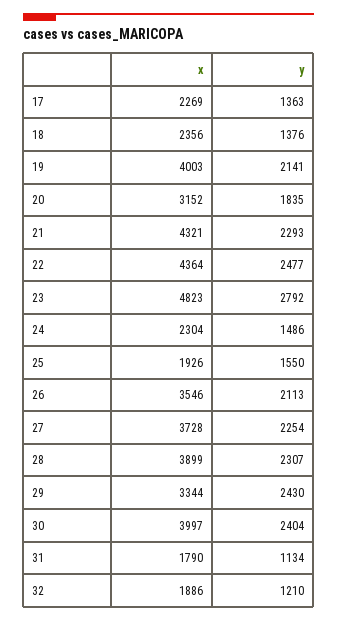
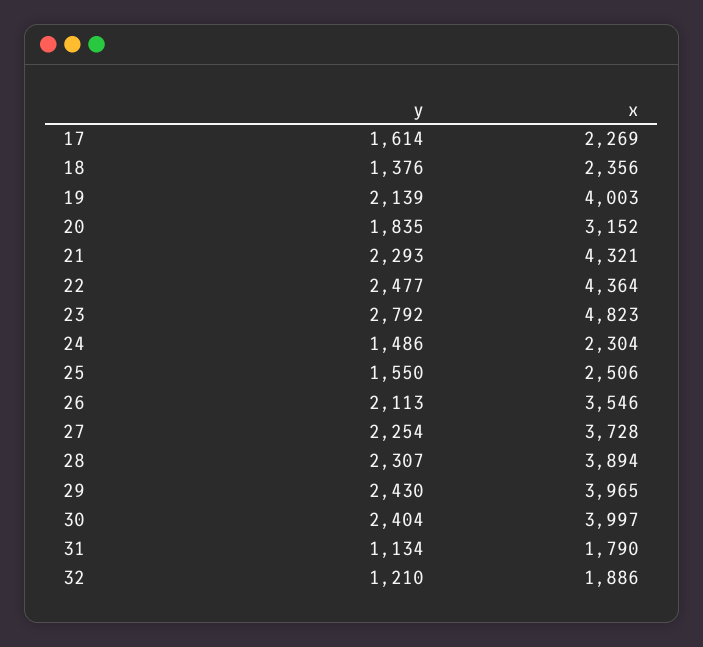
y, 17: 1363 -> 1614
y, 19: 2141 -> 2139
x, 25: 1926 -> 2506
x, 28: 3899 -> 3894
x, 29: 3344 -> 3965

